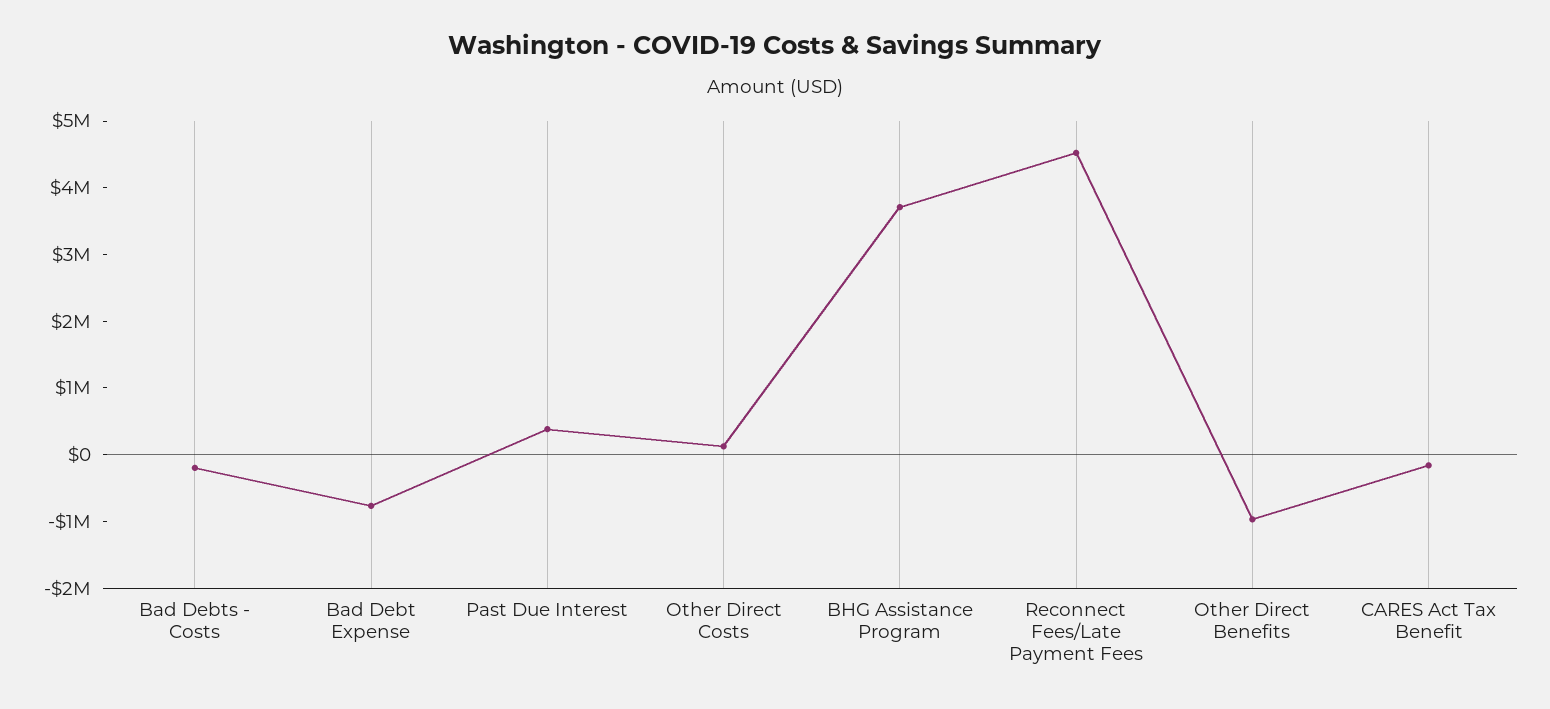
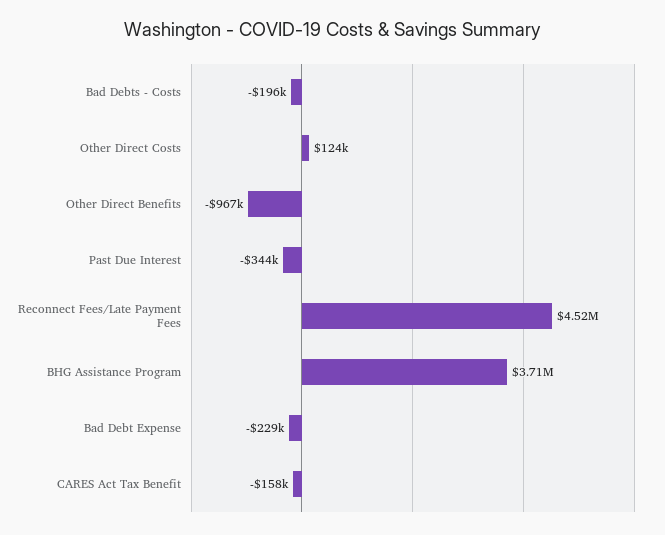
Bad Debt Expense: -800000 -> -229000
Past Due Interest: 400000 -> -344000

